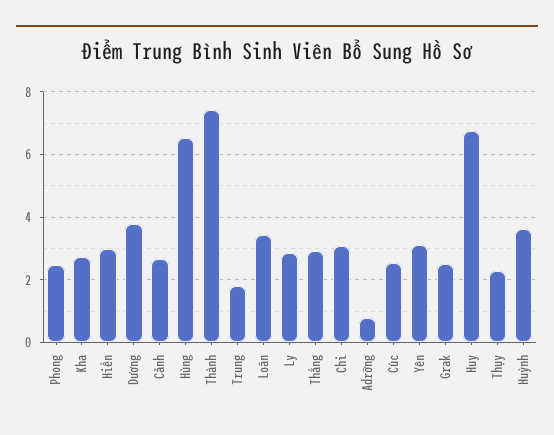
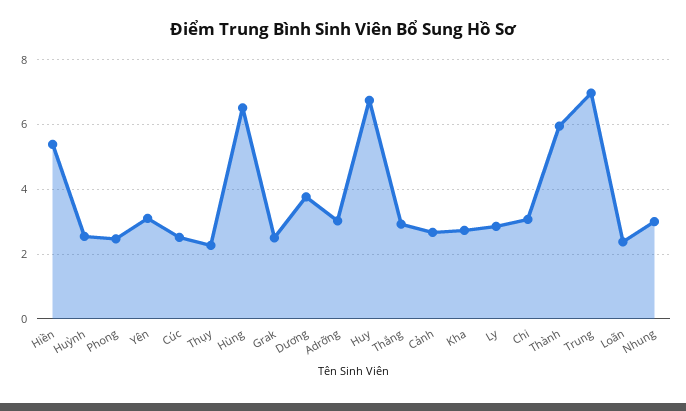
Hiền: 3 -> 5.4
Thành: 7.4 -> 6
Trung: 1.8 -> 7
Loãn: 3.4 -> 2.4
Adrỡng: 0.8 -> 3
Huỳnh: 3.6 -> 2.6
Nhung: none -> 3

